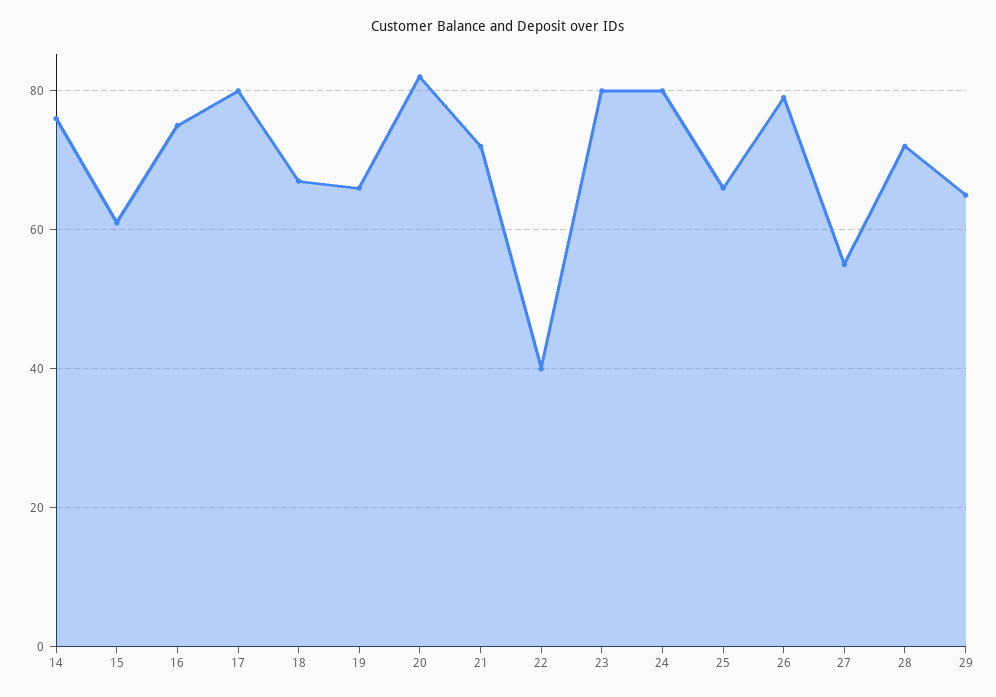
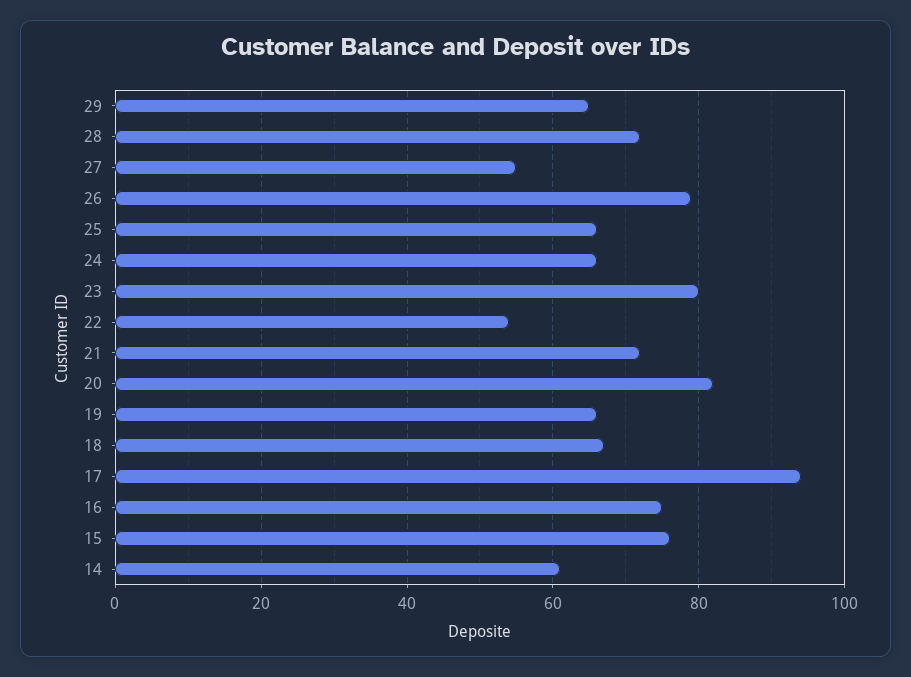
14: 75 -> 60
15: 60 -> 75
17: 80 -> 95
22: 40 -> 55
24: 80 -> 65

